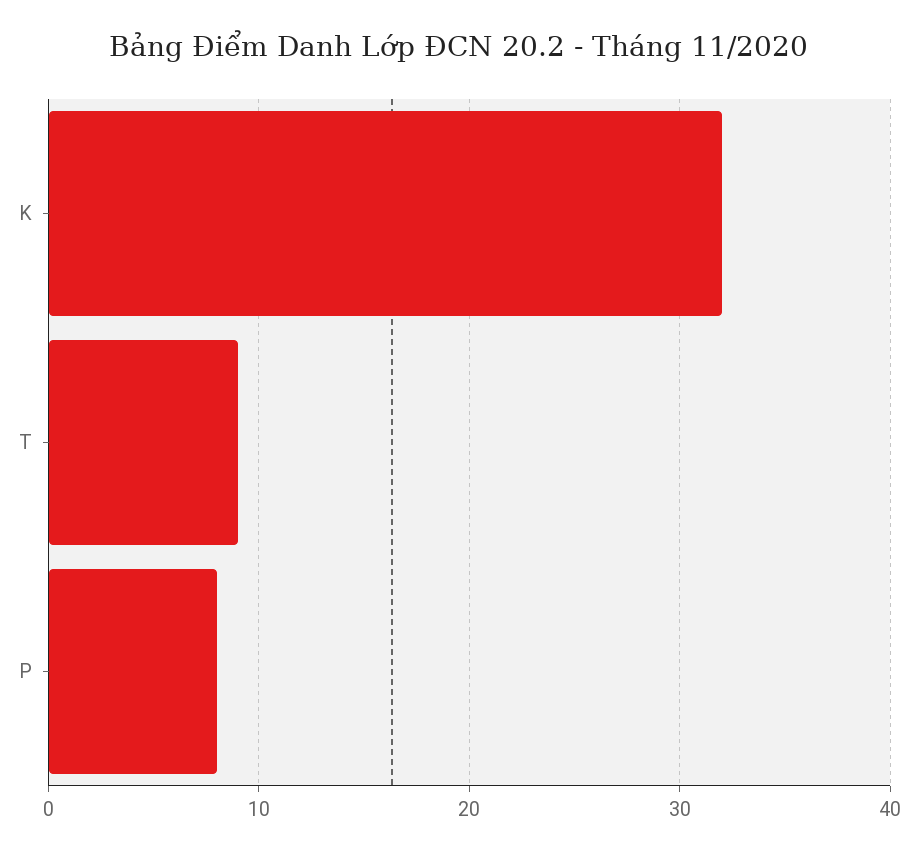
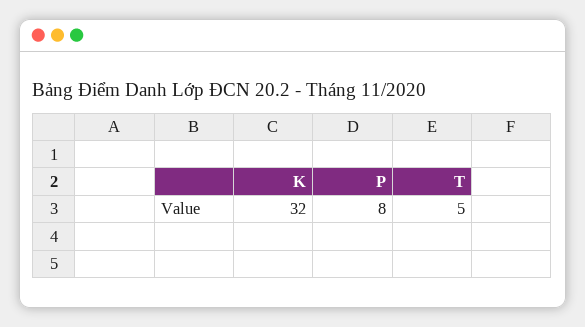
T: 9 -> 5

